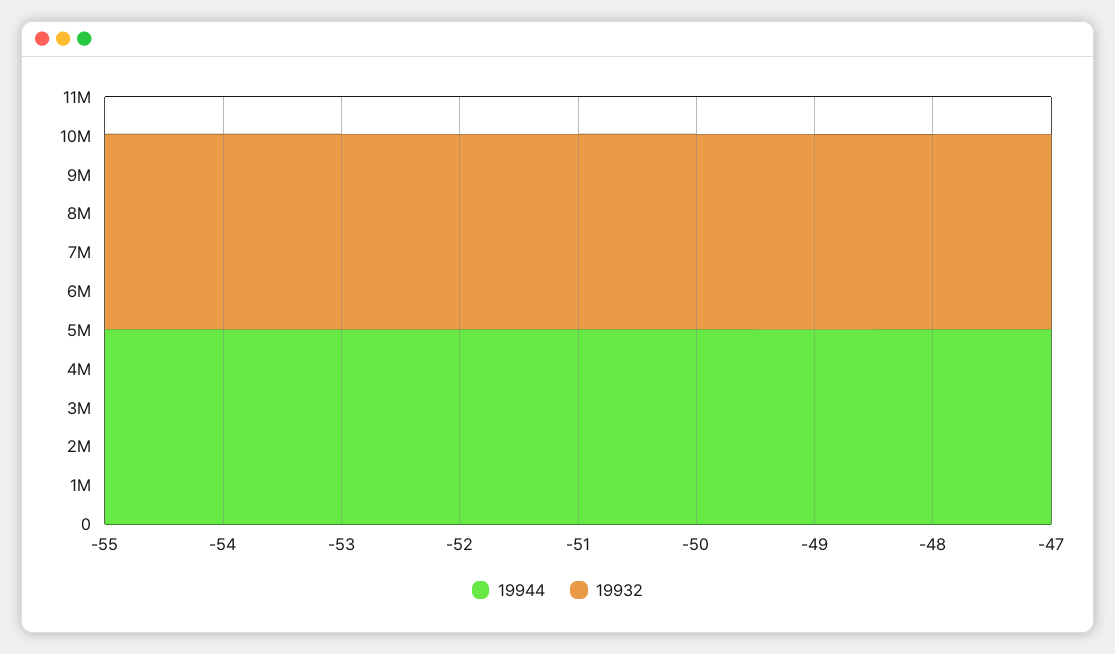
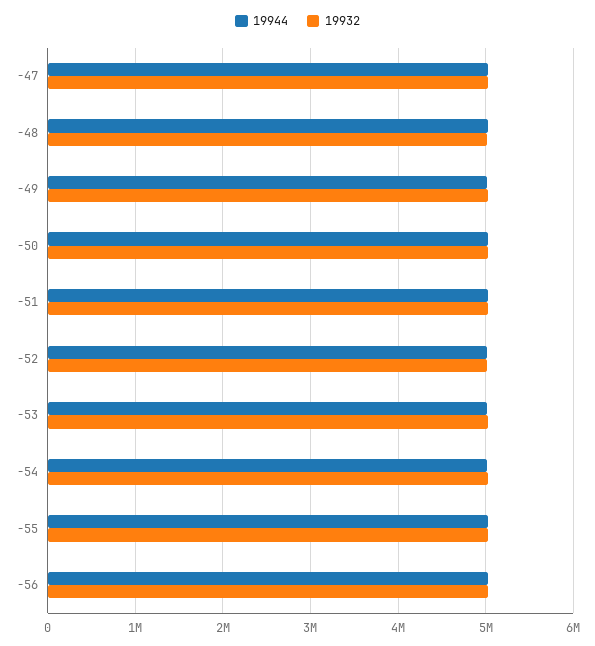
19944, -56: none -> 5000000
19932, -56: none -> 5000000

